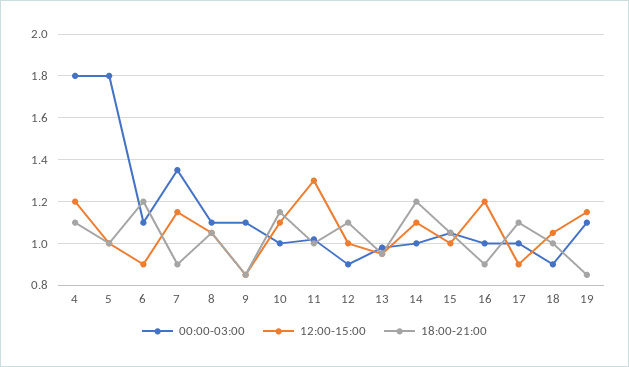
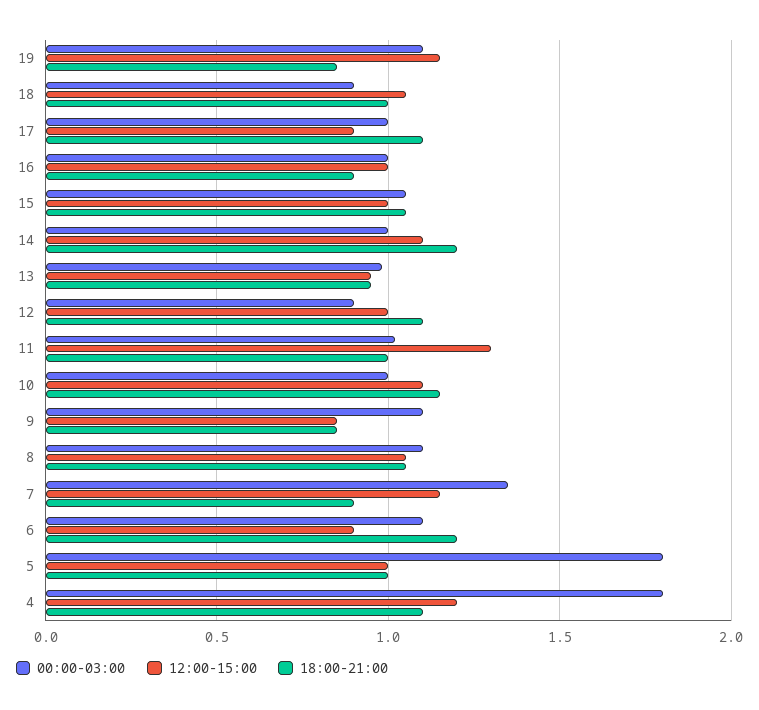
12:00-15:00, 16: 1.2 -> 1

